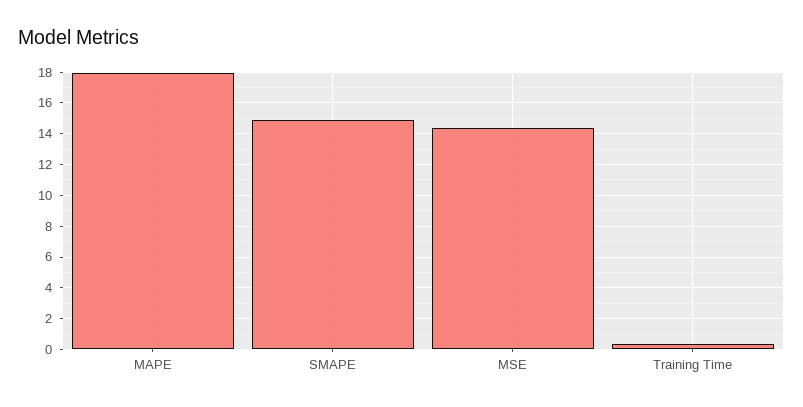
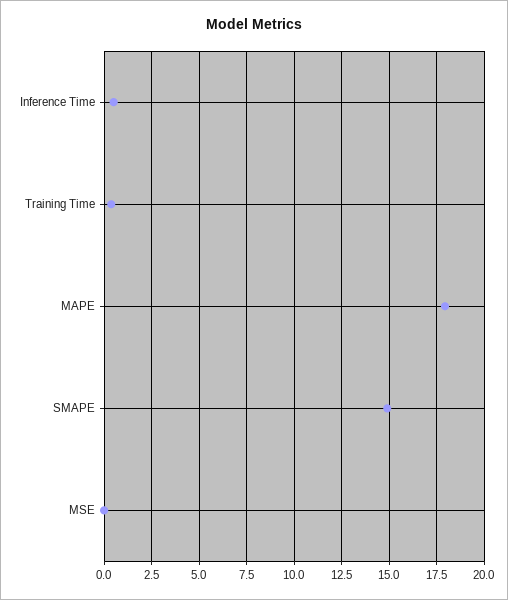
MSE: 14.5 -> 0
Inference Time: none -> 0.5

